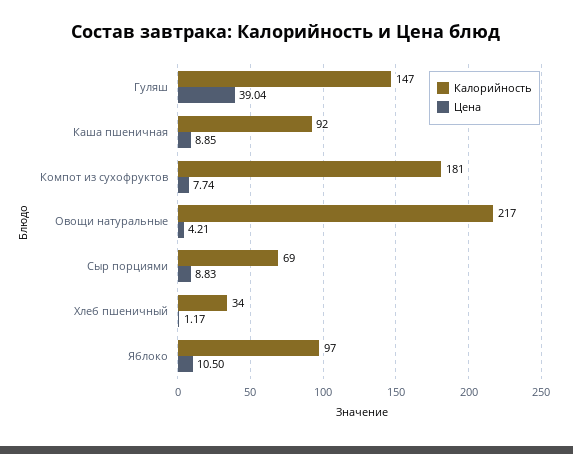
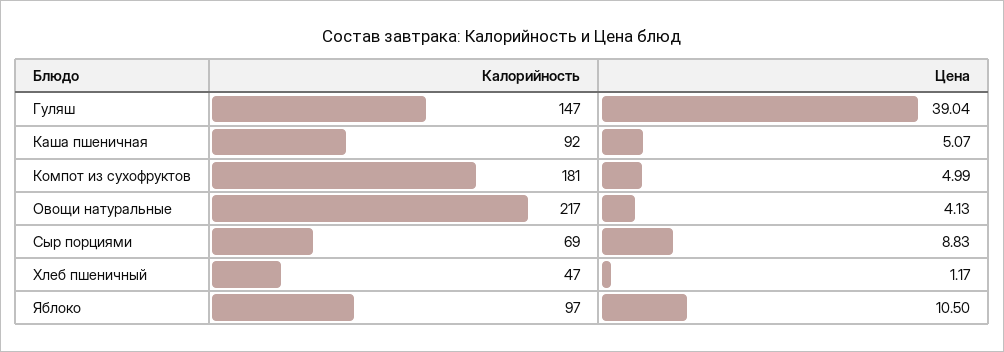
Цена, Каша пшеничная: 8.85 -> 5.07
Цена, Компот из сухофруктов: 7.74 -> 4.99
Цена, Овощи натуральные: 4.21 -> 4.13
Калорийность, Хлеб пшеничный: 34 -> 47

